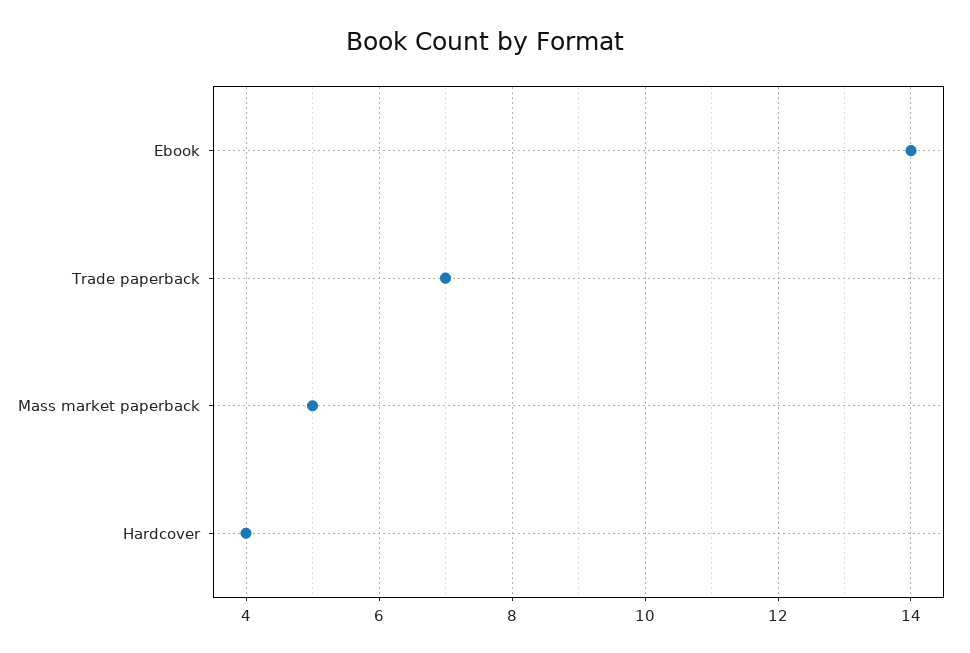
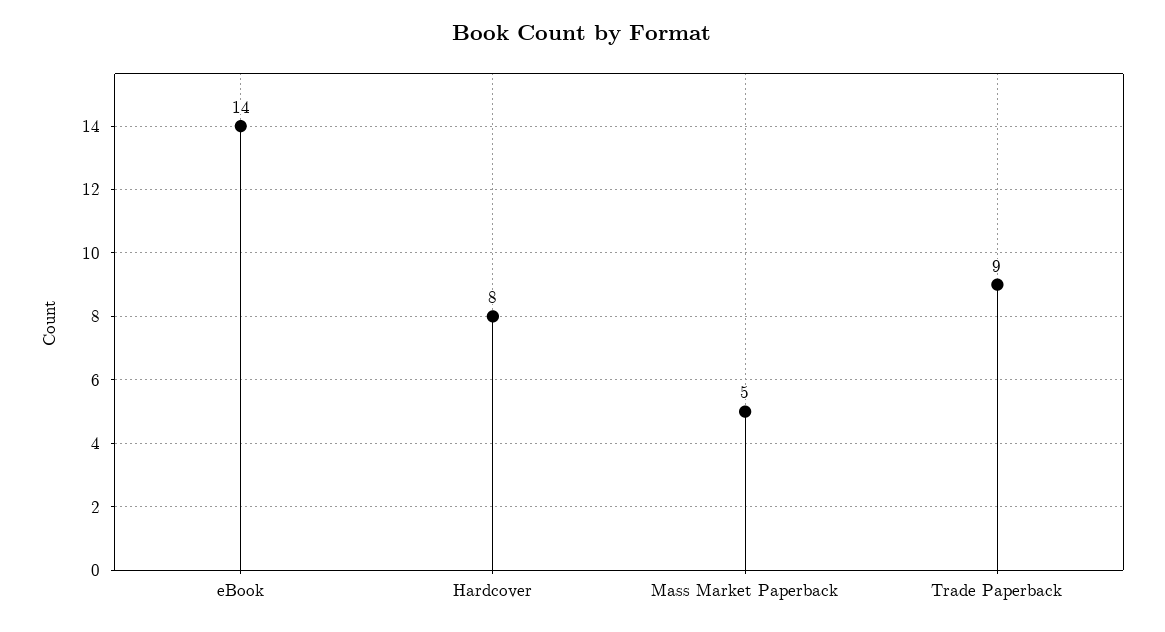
Trade paperback: 7 -> 9
Hardcover: 4 -> 8

